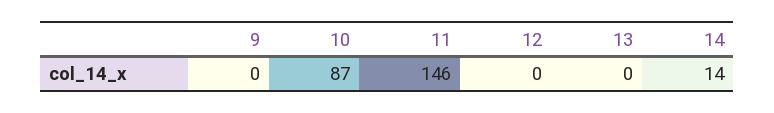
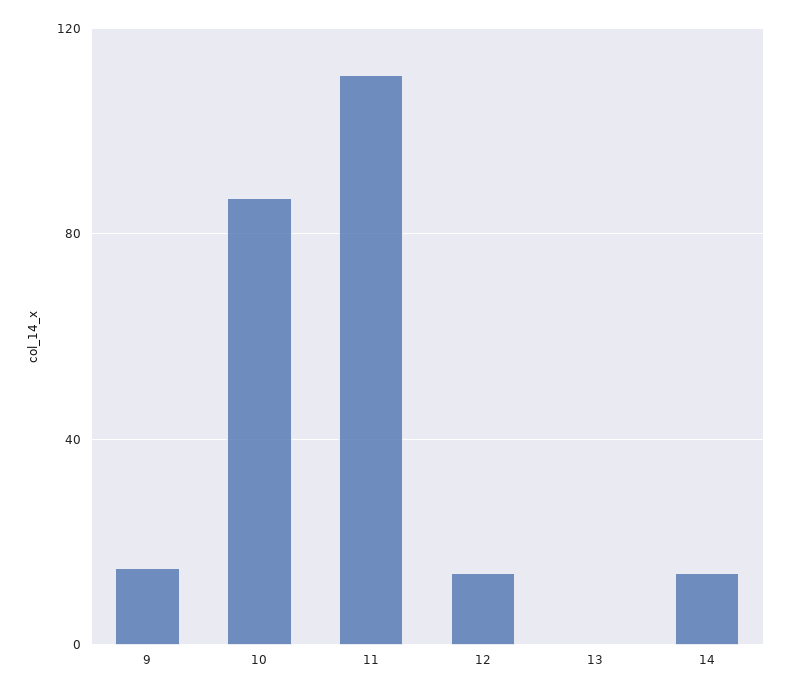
9: 0 -> 15
11: 146 -> 110
12: 0 -> 15

